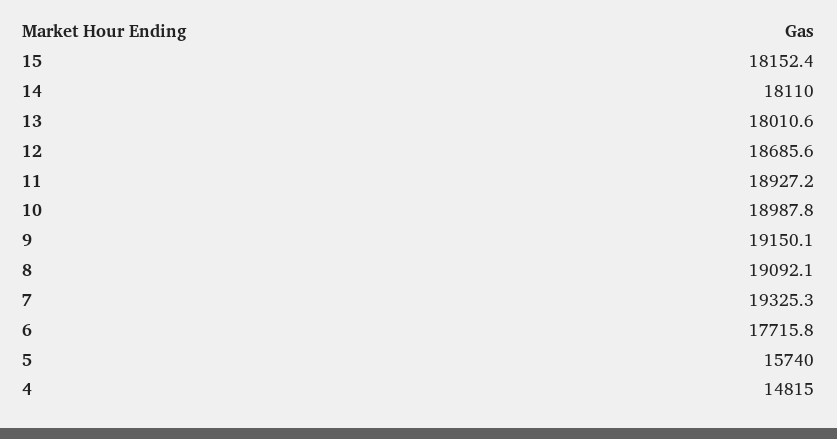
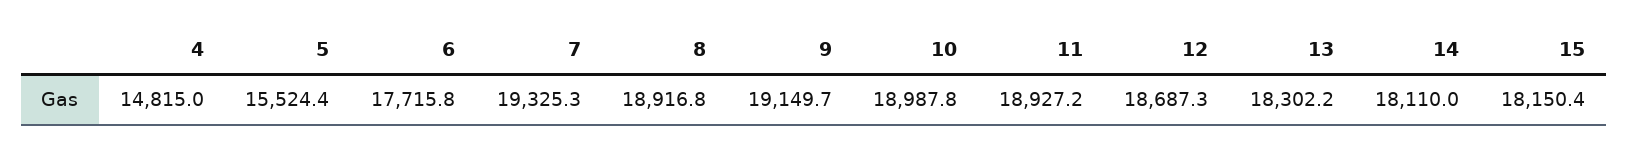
15: 18152.4 -> 18150.4
13: 18010.6 -> 18302.2
12: 18685.6 -> 18687.3
9: 19150.1 -> 19149.7
8: 19092.1 -> 18916.8
5: 15740 -> 15524.4

